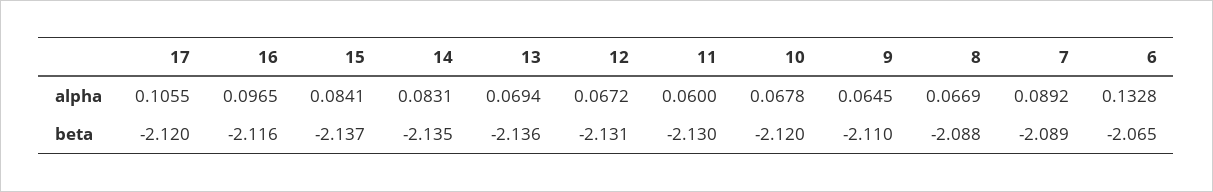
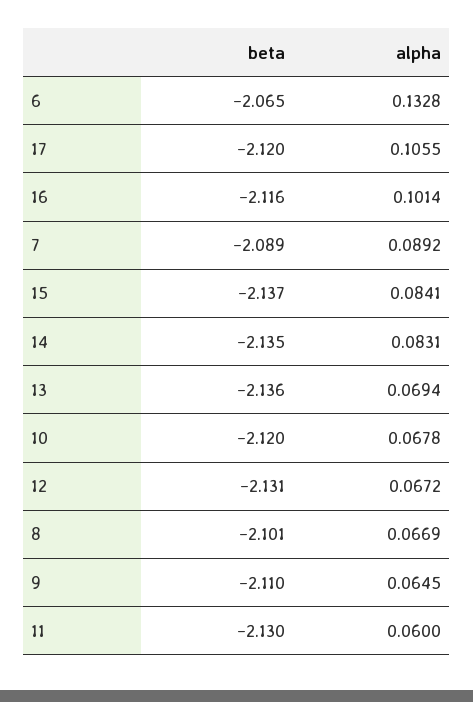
16, alpha: 0.0965 -> 0.1014
8, beta: -2.088 -> -2.101

